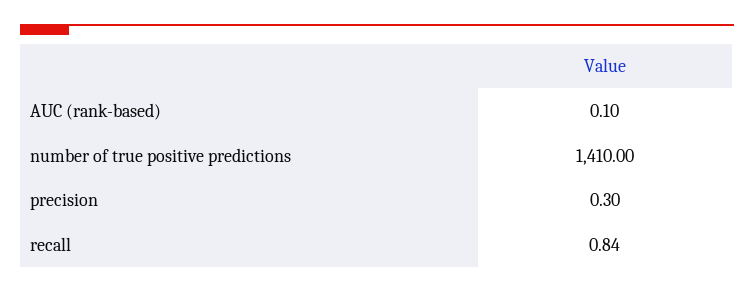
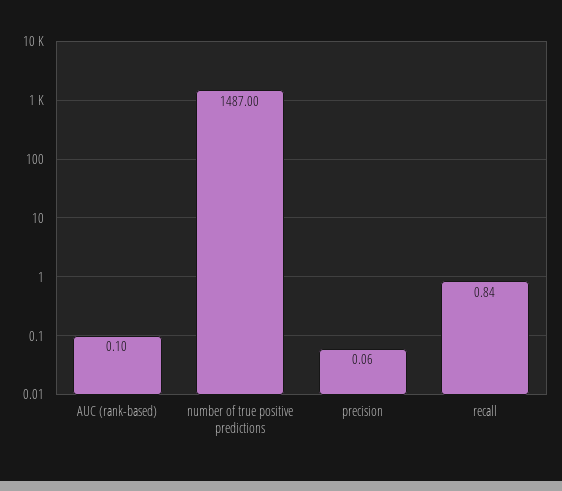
number of true positive predictions: 1410 -> 1487
precision: 0.3 -> 0.06

